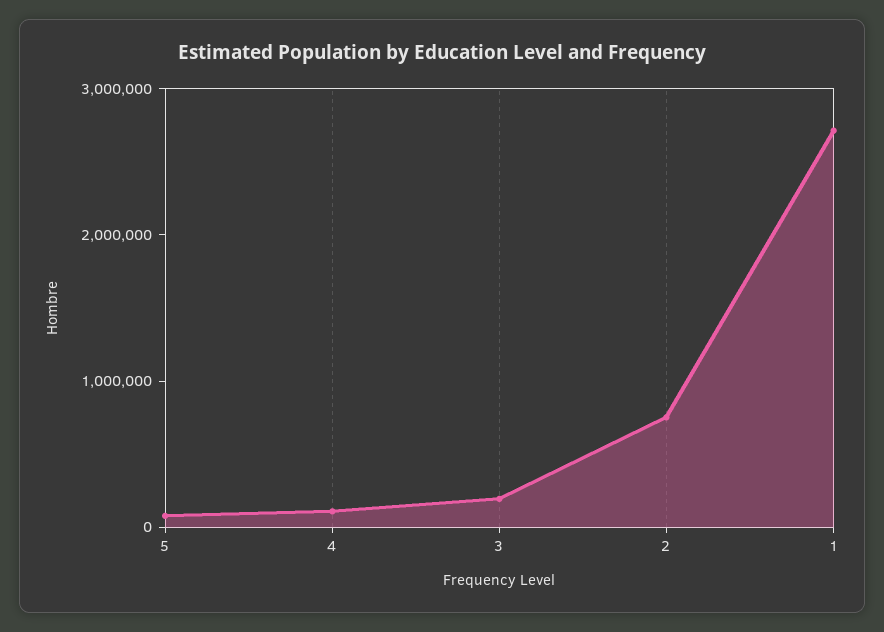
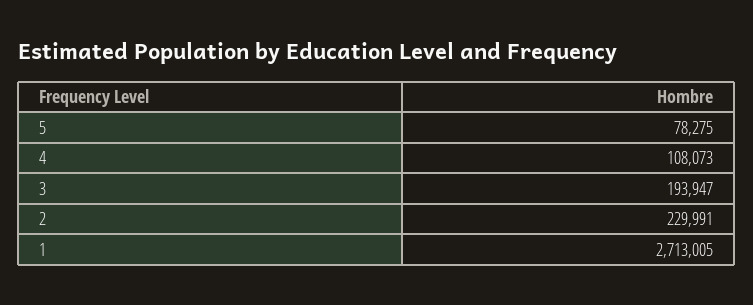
2: 800000 -> 229991

